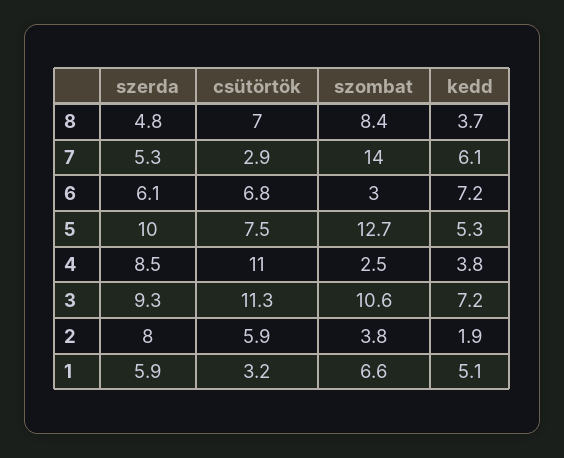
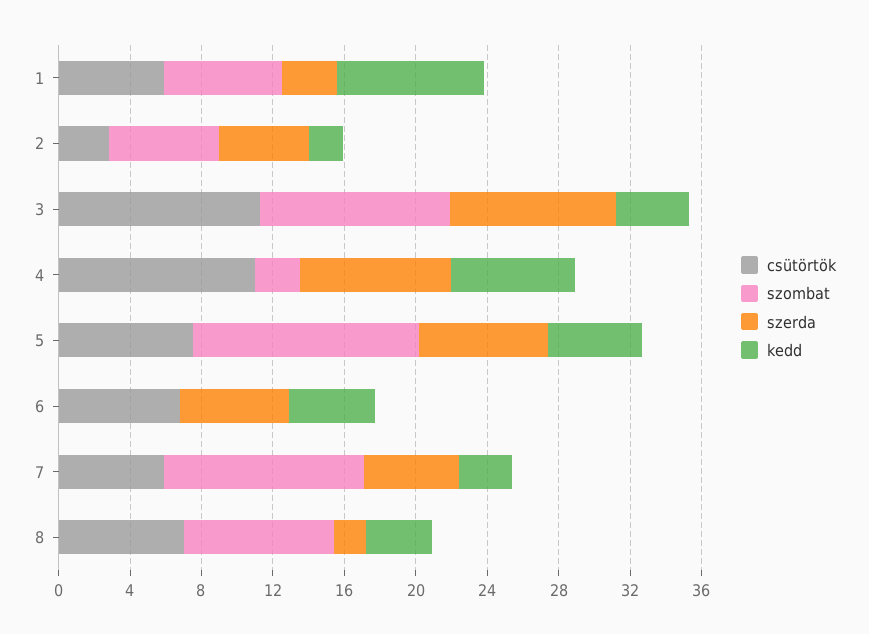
szerda, 8: 4.8 -> 2
csütörtök, 7: 2.9 -> 6
szombat, 7: 14 -> 11
kedd, 7: 6.1 -> 3
szombat, 6: 3 -> 0
kedd, 6: 7.2 -> 5
szerda, 5: 10 -> 7
kedd, 4: 3.8 -> 7
kedd, 3: 7.2 -> 4
szerda, 2: 8 -> 5
csütörtök, 2: 5.9 -> 3
szombat, 2: 3.8 -> 6
szerda, 1: 5.9 -> 3
csütörtök, 1: 3.2 -> 6
kedd, 1: 5.1 -> 8

